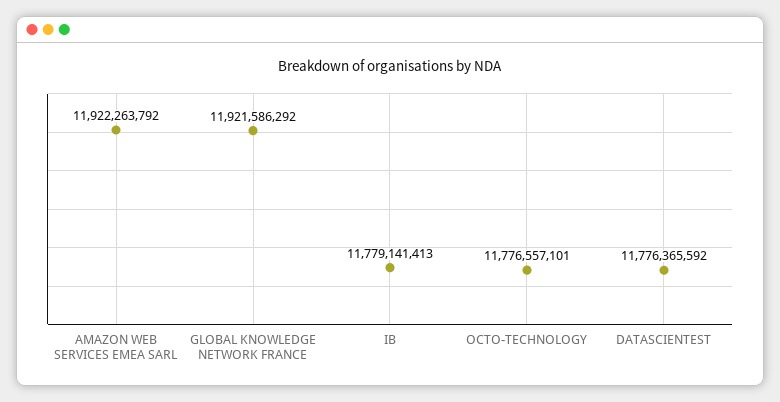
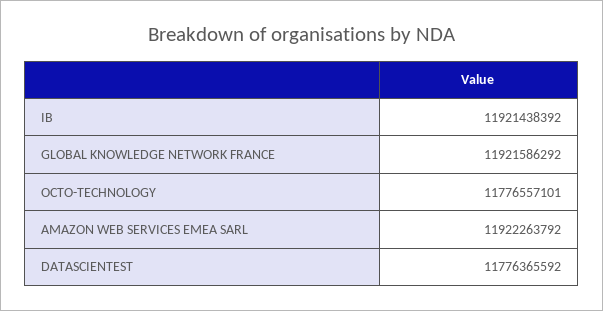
IB: 11779141413 -> 11921438392

